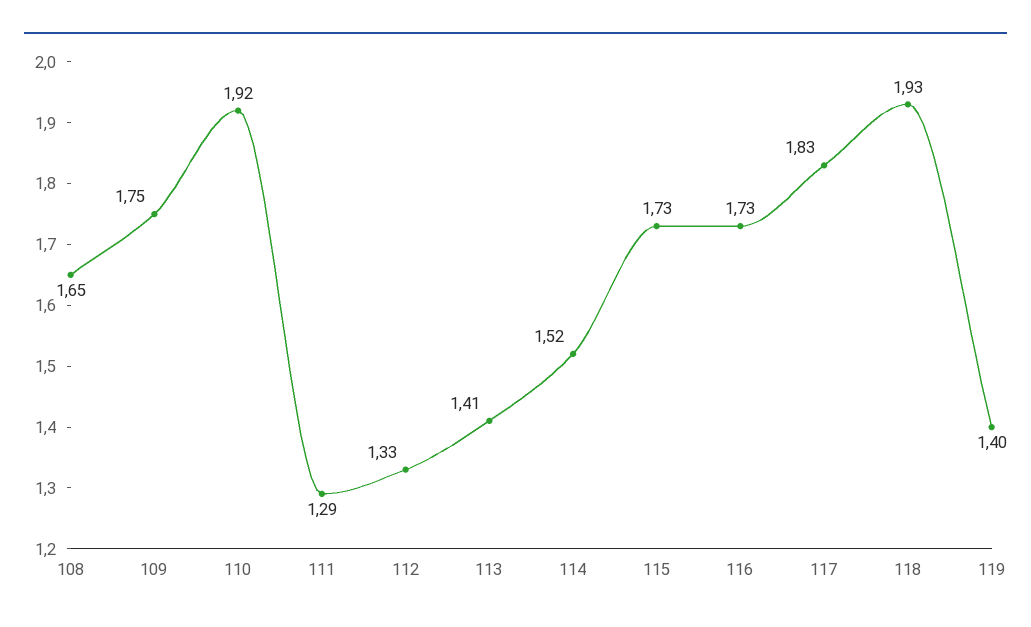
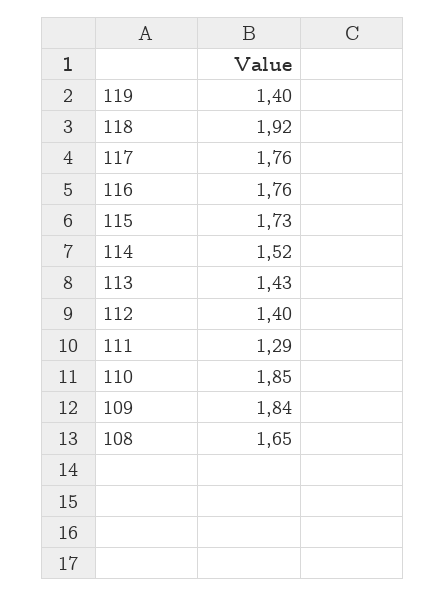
109: 1.75 -> 1.84
110: 1.92 -> 1.85
112: 1.33 -> 1.4
113: 1.41 -> 1.43
116: 1.73 -> 1.76
117: 1.83 -> 1.76
118: 1.93 -> 1.92

